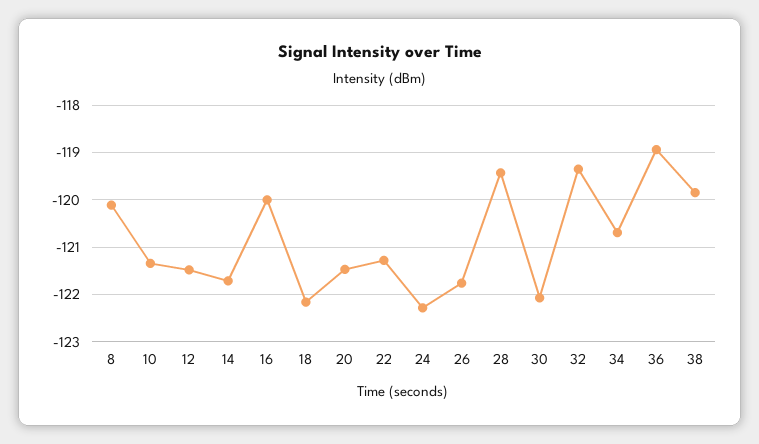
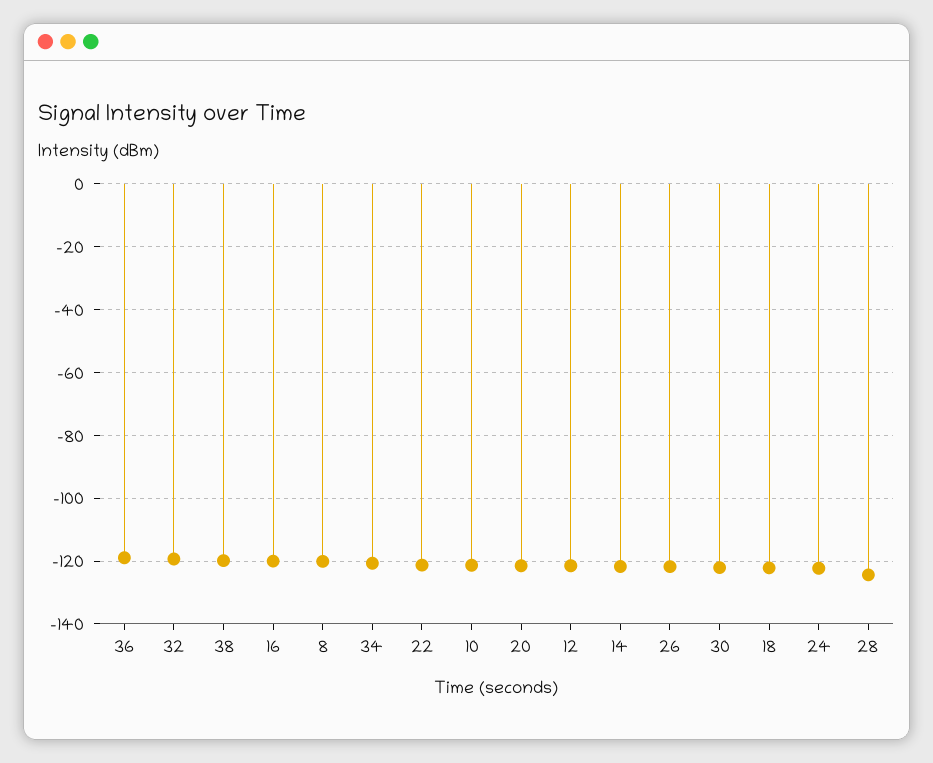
28: -119.4 -> -124

